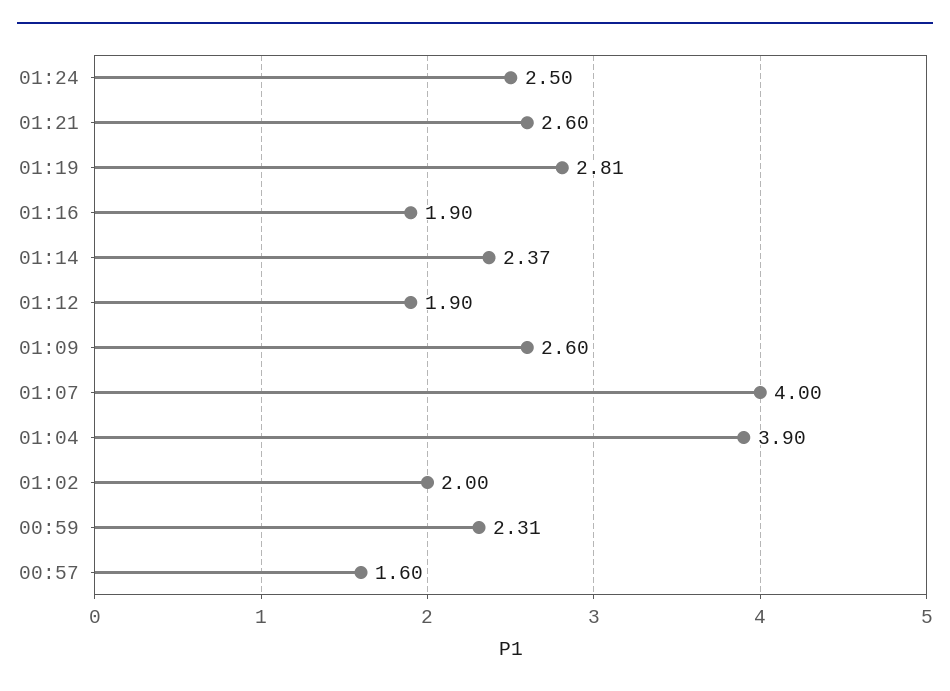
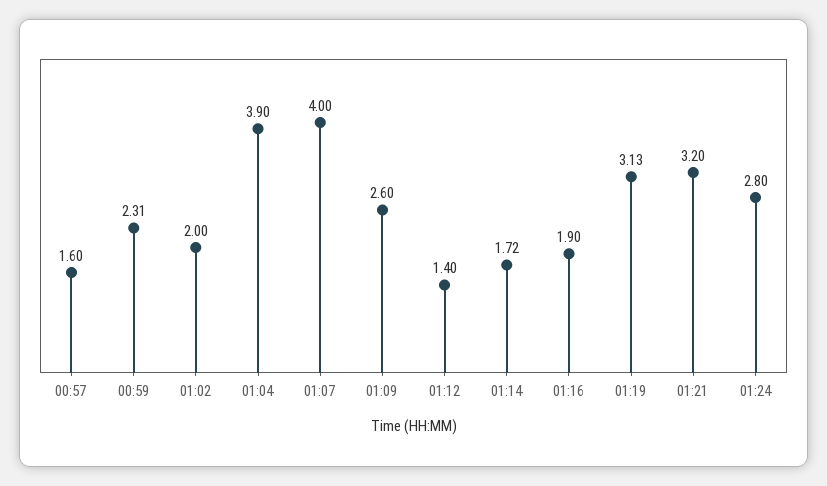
01:24: 2.5 -> 2.8
01:21: 2.6 -> 3.2
01:19: 2.81 -> 3.13
01:14: 2.37 -> 1.72
01:12: 1.9 -> 1.4

